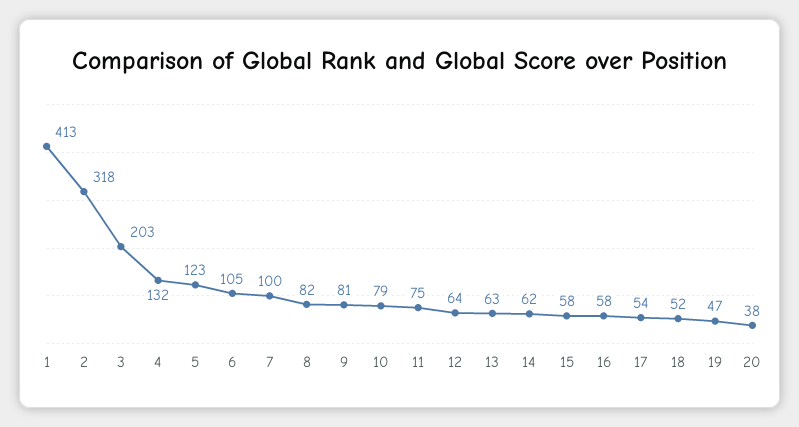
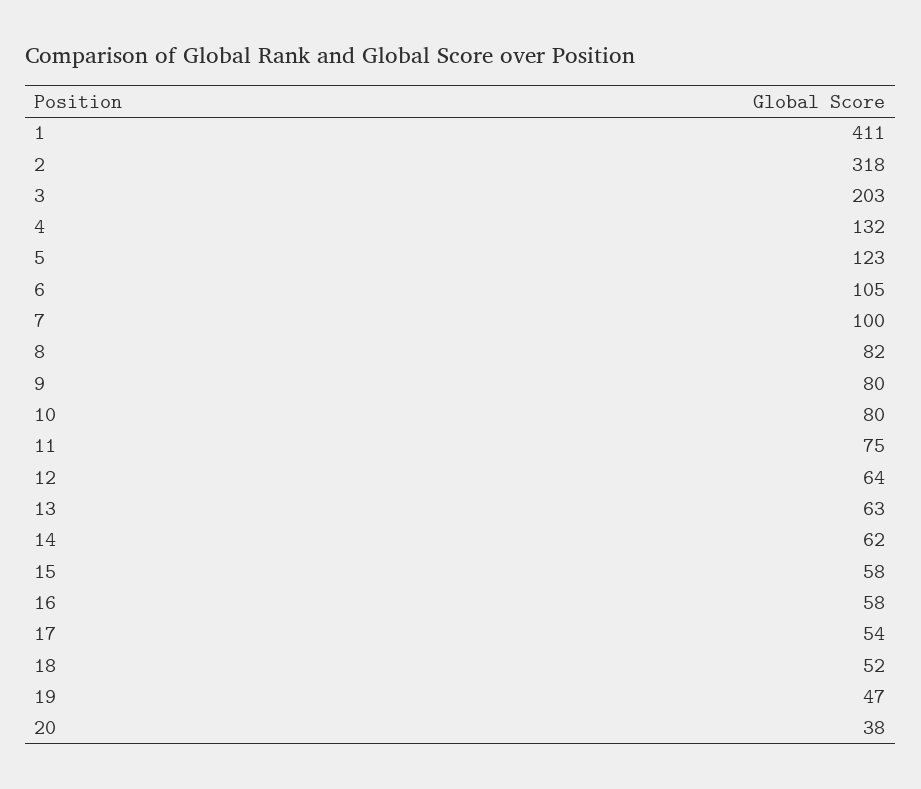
1: 413 -> 411
9: 81 -> 80
10: 79 -> 80

